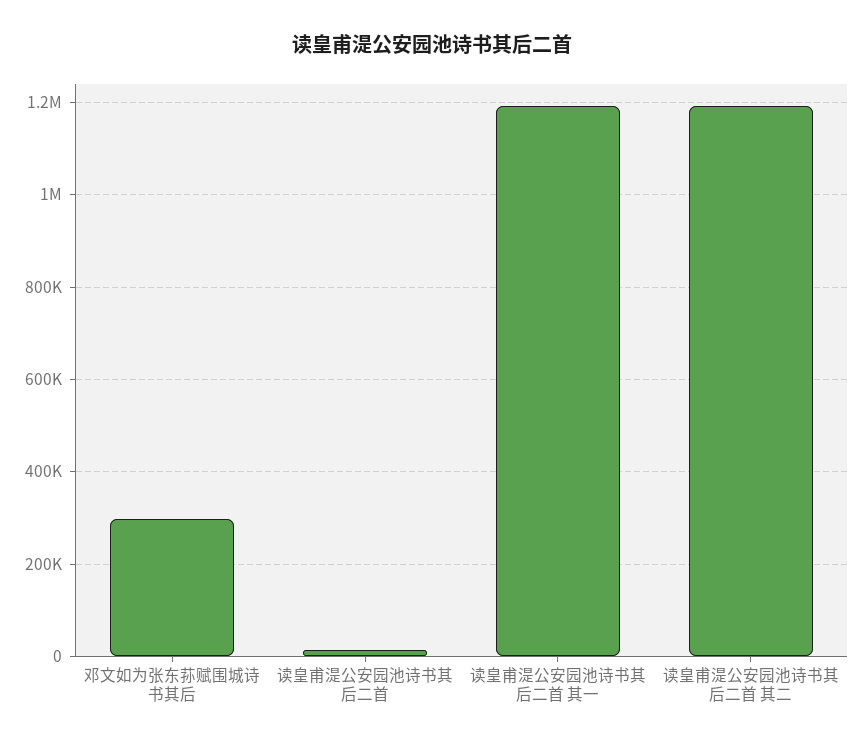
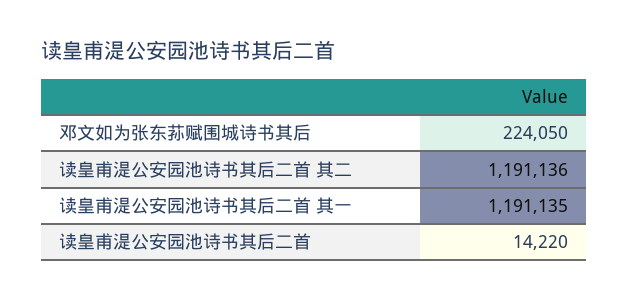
邓文如为张东荪赋围城诗书其后: 300000 -> 224050

